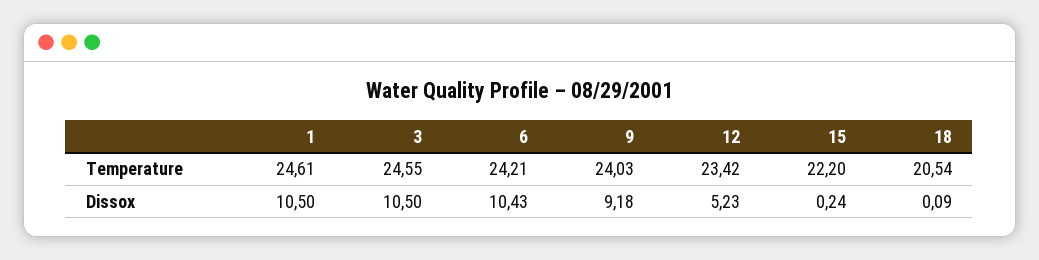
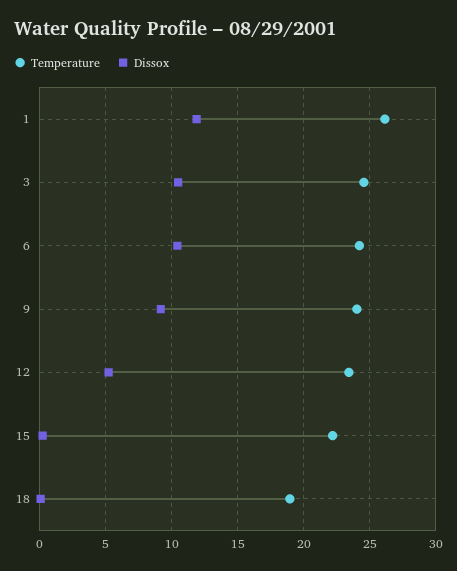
Temperature, 1: 24.61 -> 26
Temperature, 18: 20.54 -> 19
Dissox, 1: 10.5 -> 12

